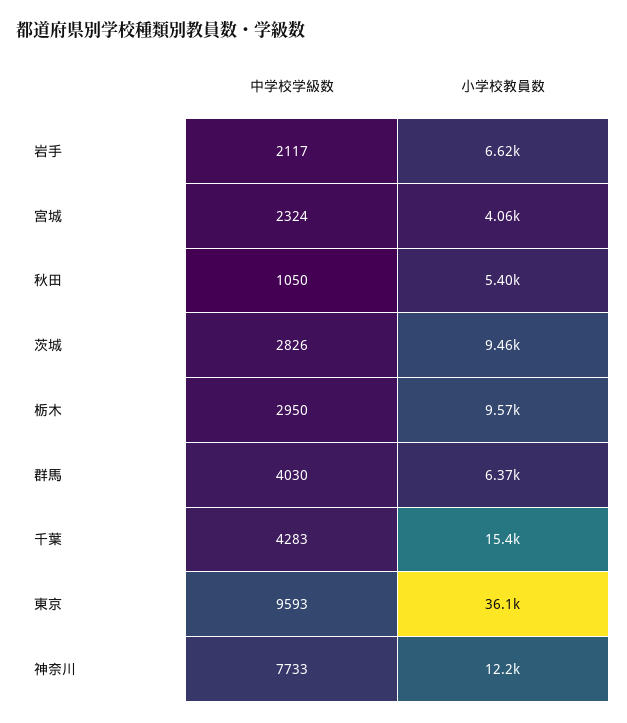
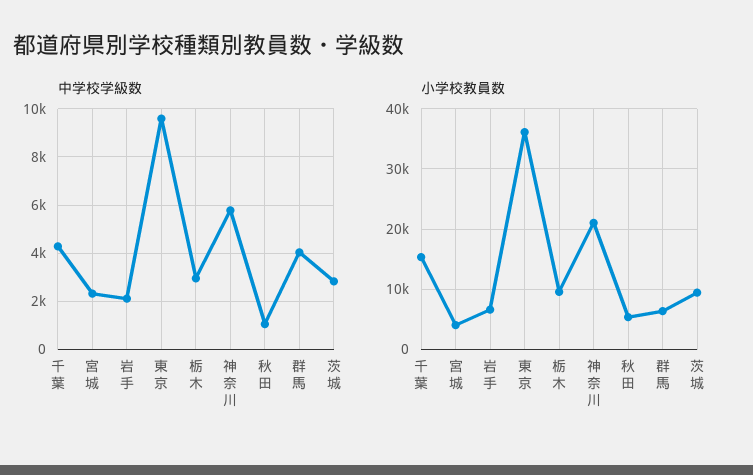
中学校学級数, 神奈川: 7733 -> 5750
小学校教員数, 神奈川: 12200 -> 21000

